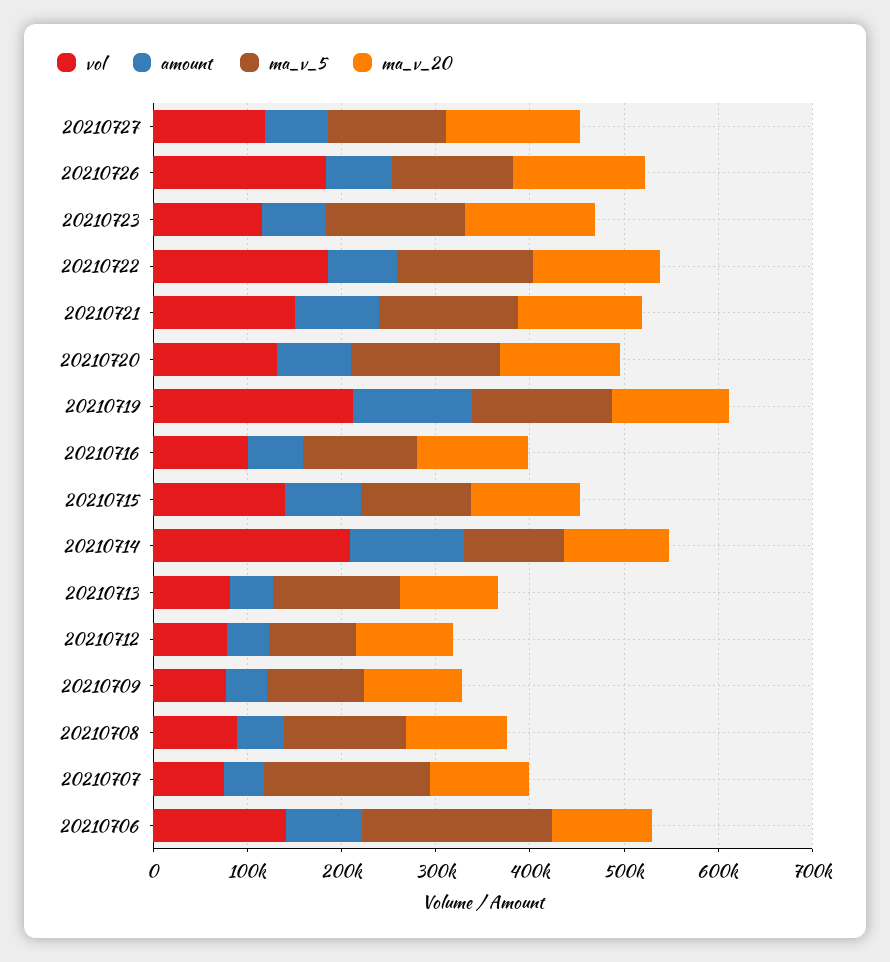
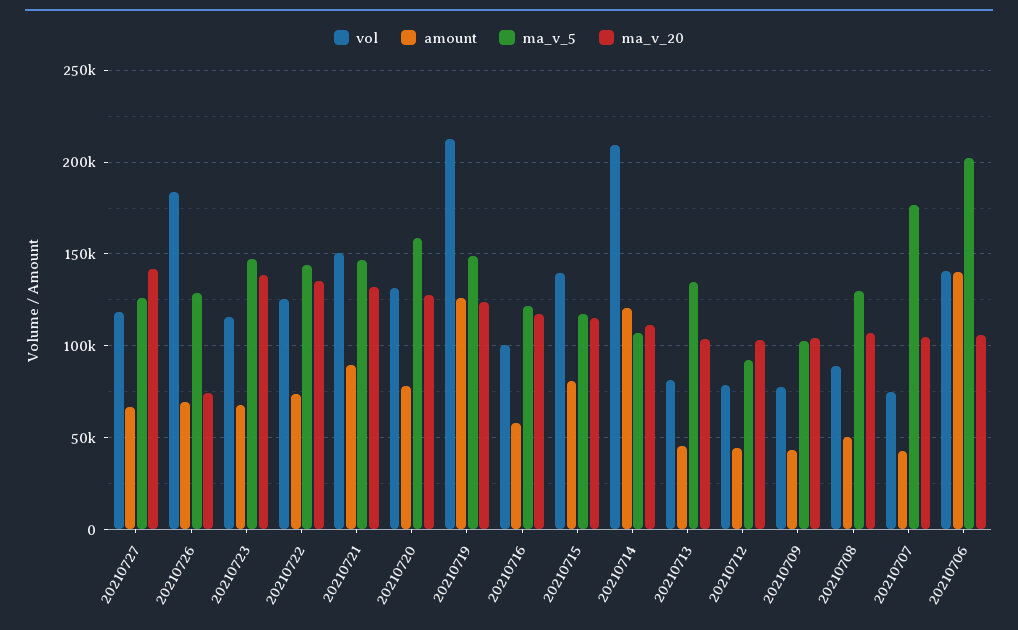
ma_v_20, 20210726: 140000 -> 75000
vol, 20210722: 180000 -> 125000
amount, 20210706: 80000 -> 140000

